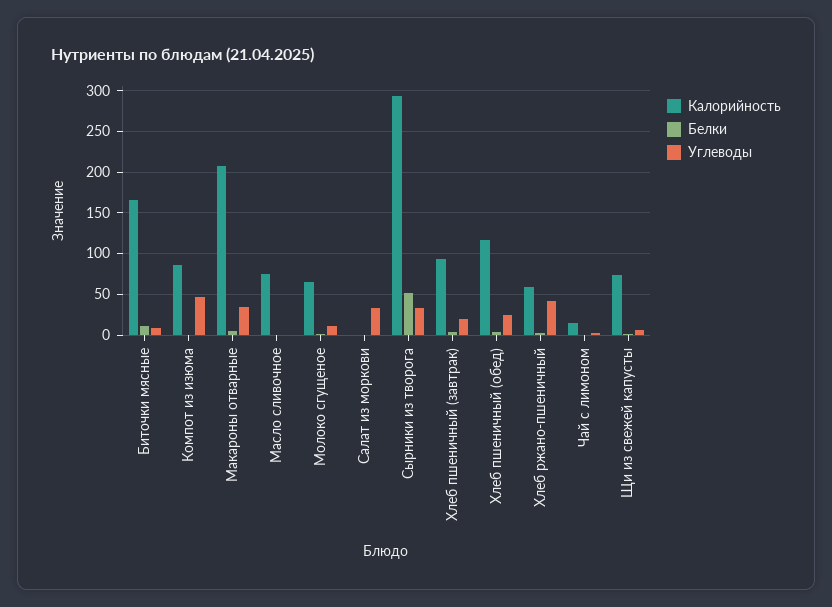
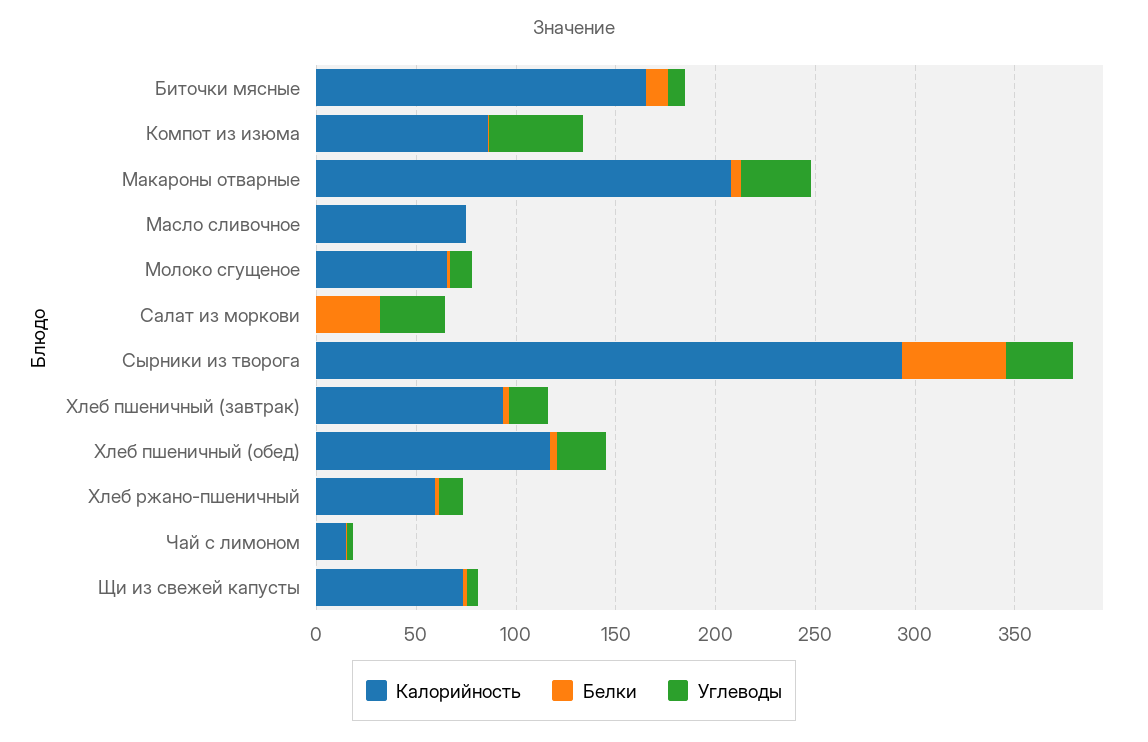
Белки, Салат из моркови: 0 -> 30
Углеводы, Хлеб ржано-пшеничный: 40 -> 10

